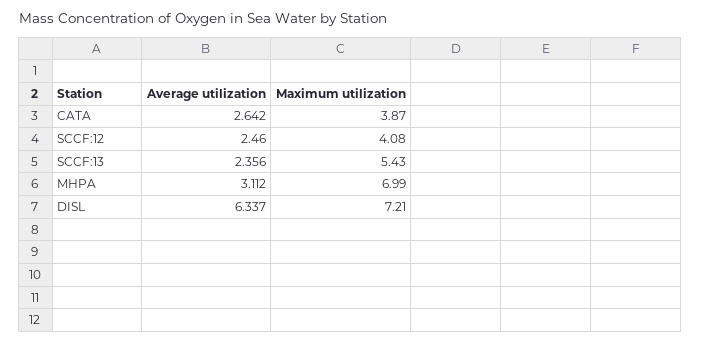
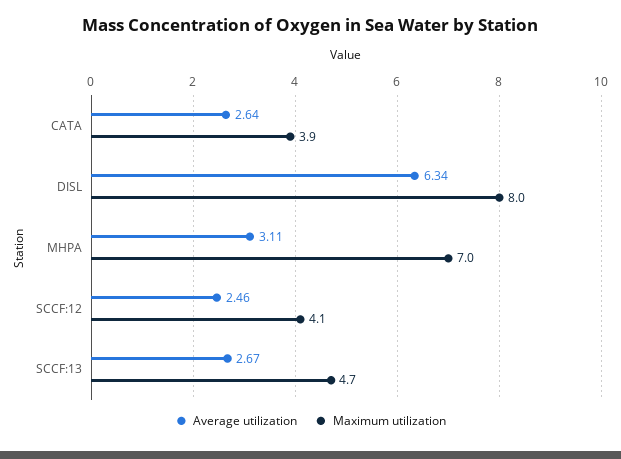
Average utilization, SCCF:13: 2.356 -> 2.67
Maximum utilization, SCCF:13: 5.43 -> 4.7
Maximum utilization, DISL: 7.21 -> 8

